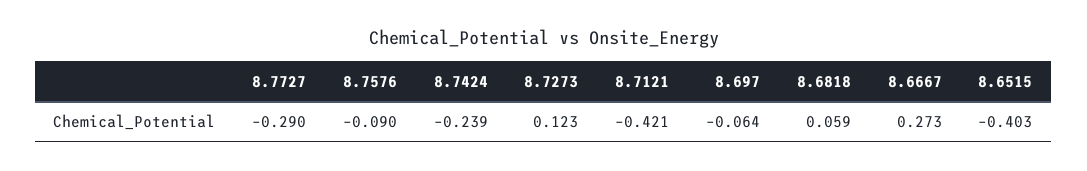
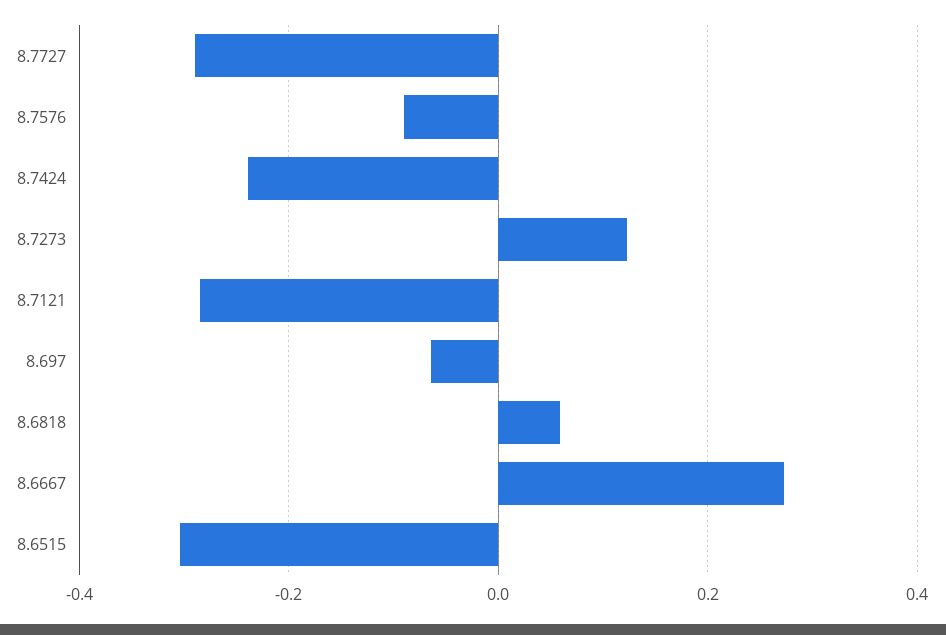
8.7121: -0.421 -> -0.28
8.6515: -0.403 -> -0.3

